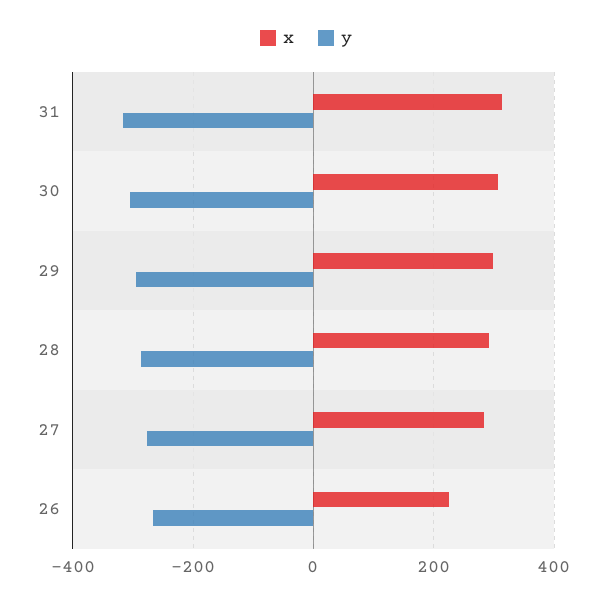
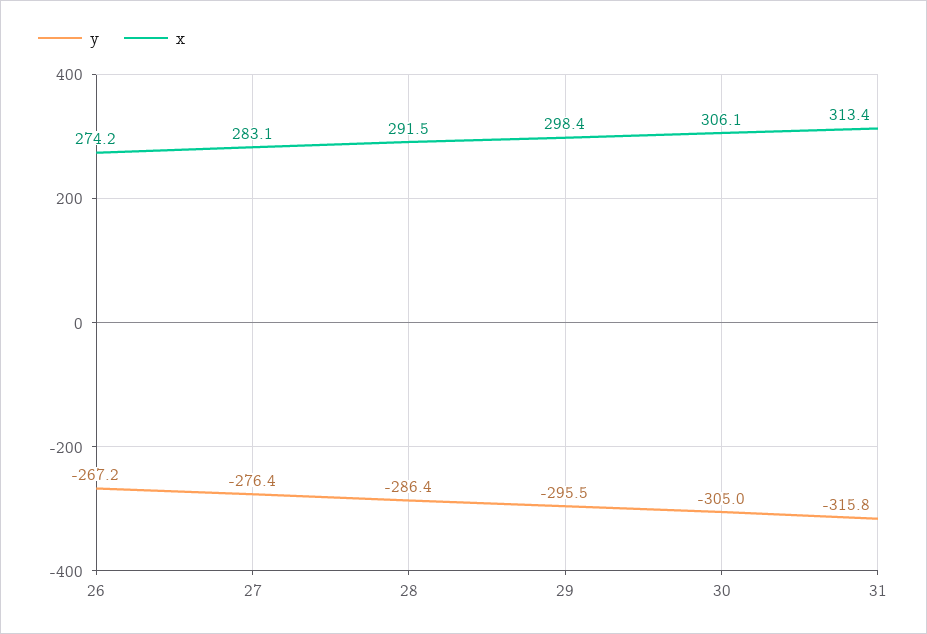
x, 26: 220 -> 274.2

